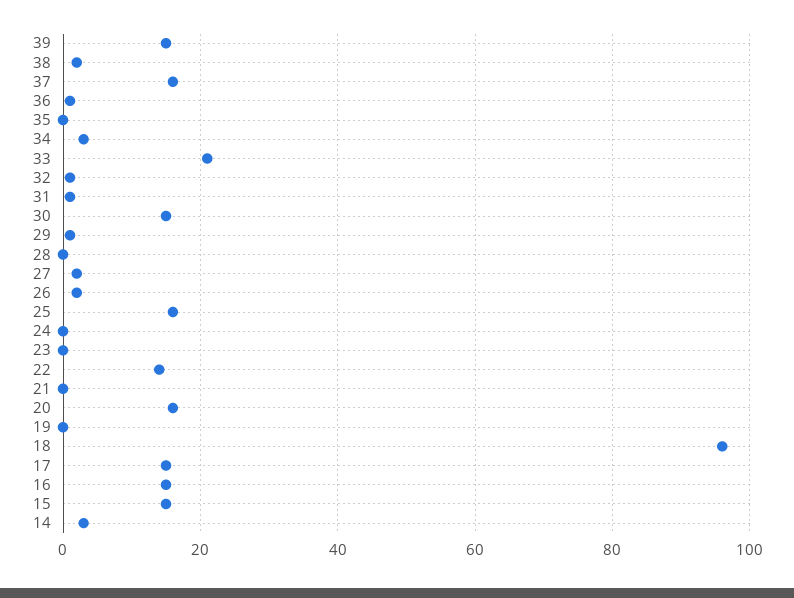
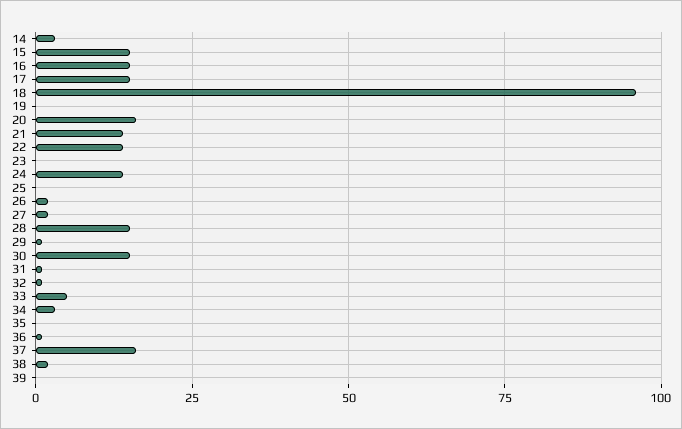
39: 15 -> 0
33: 20 -> 5
28: 0 -> 15
25: 15 -> 0
24: 0 -> 15
21: 0 -> 15

